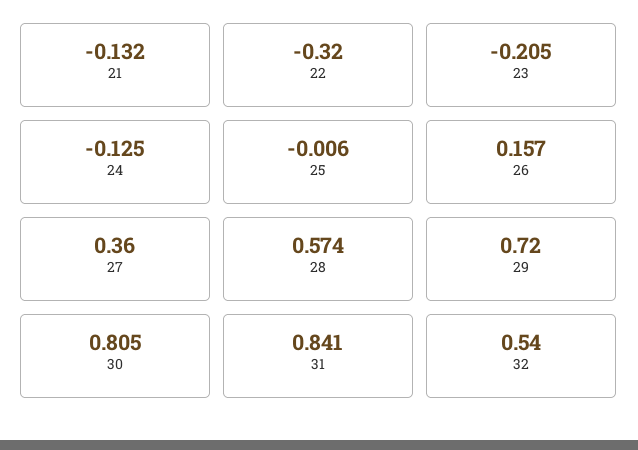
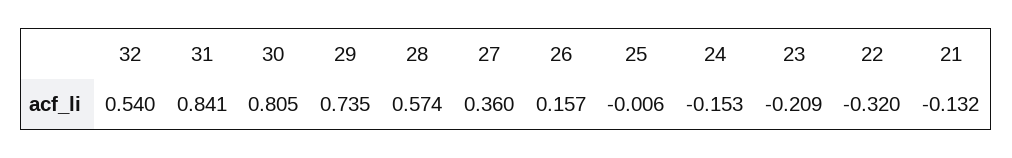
23: -0.205 -> -0.209
24: -0.125 -> -0.153
29: 0.72 -> 0.735

